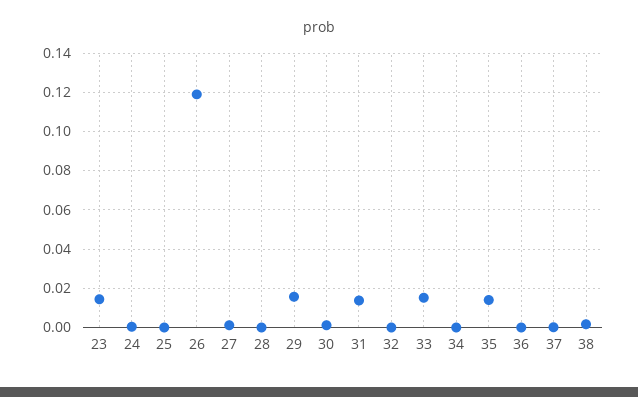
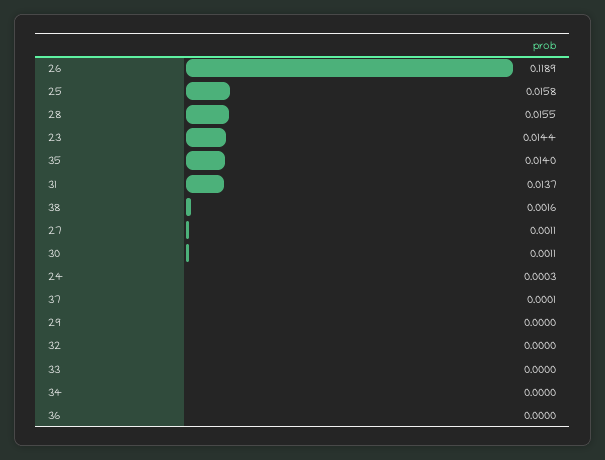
25: 0 -> 0.0158
28: 0 -> 0.0155
29: 0.015 -> 0
33: 0.015 -> 0

